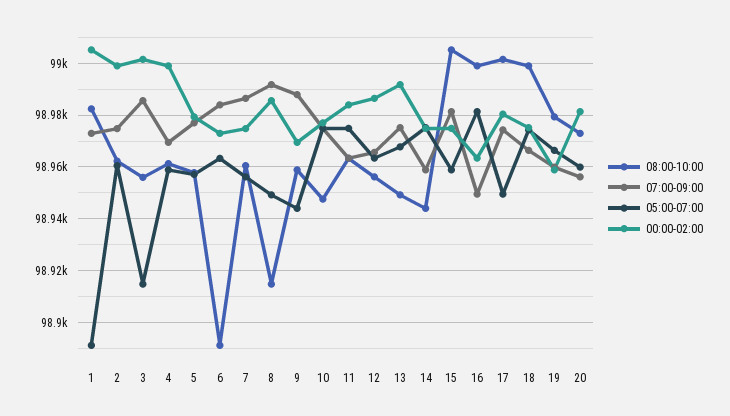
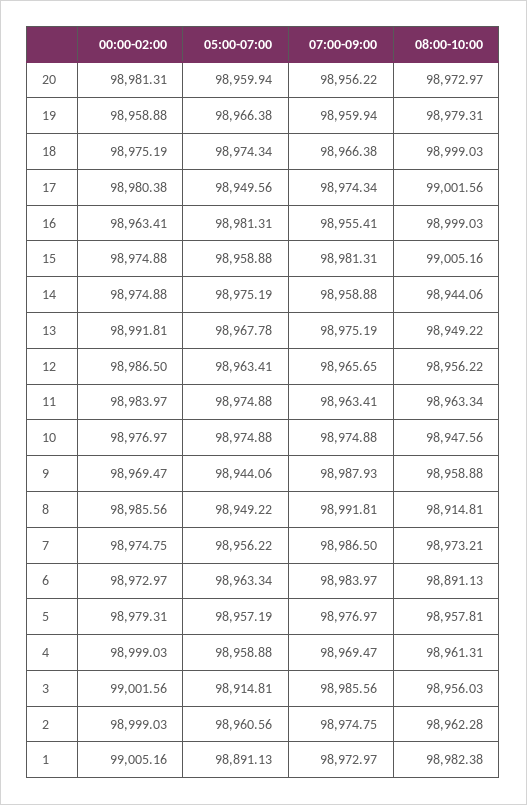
08:00-10:00, 7: 98960 -> 98973.21
07:00-09:00, 16: 98950 -> 98955.41

